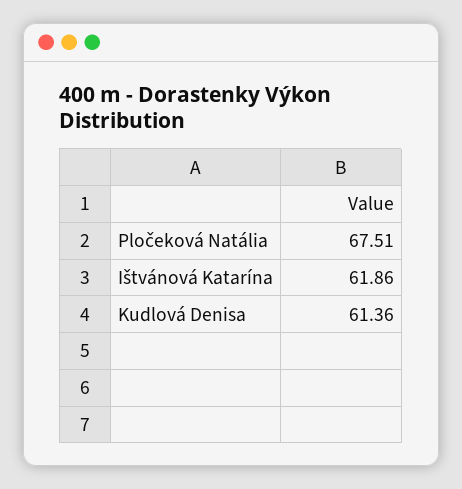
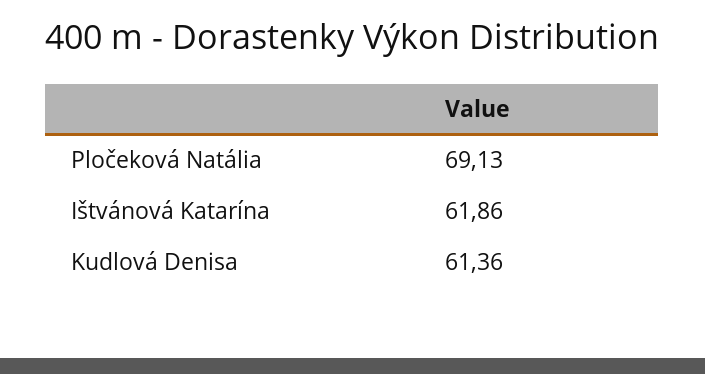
Pločeková Natália: 67.51 -> 69.13

